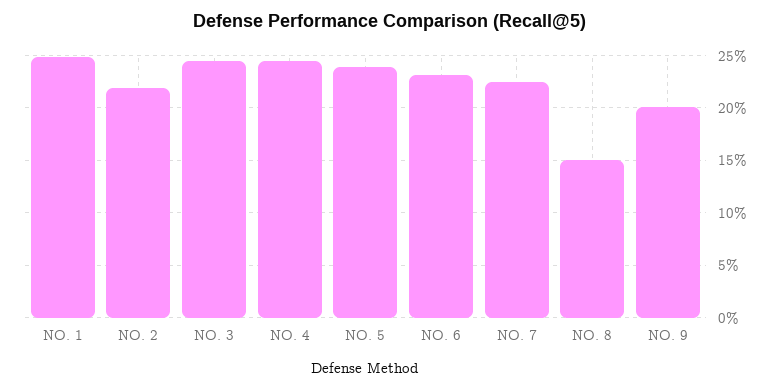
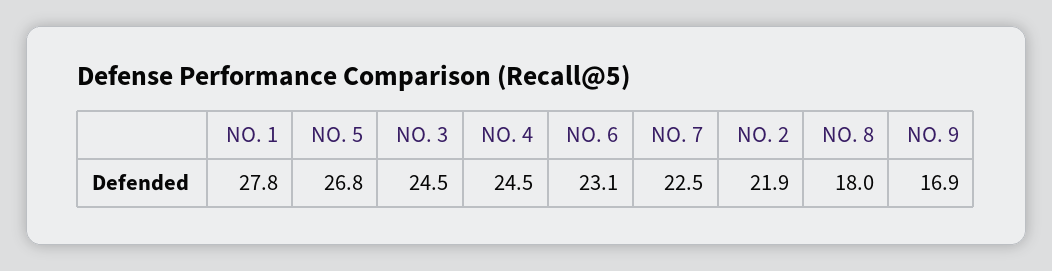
NO. 1: 25 -> 27.8
NO. 5: 24 -> 26.8
NO. 8: 15 -> 18
NO. 9: 20 -> 16.9

